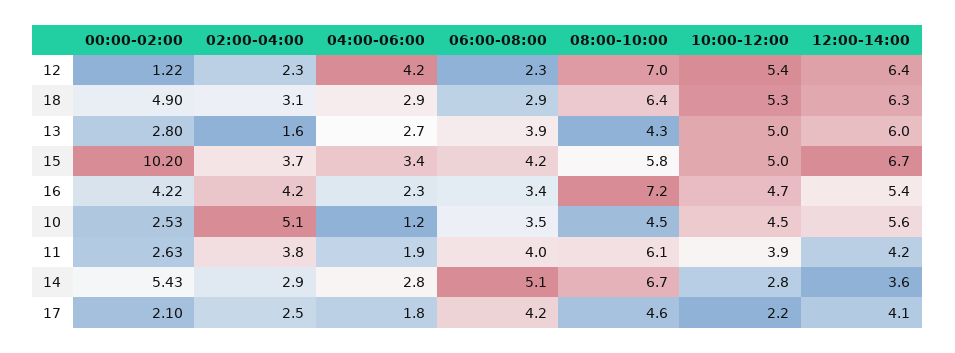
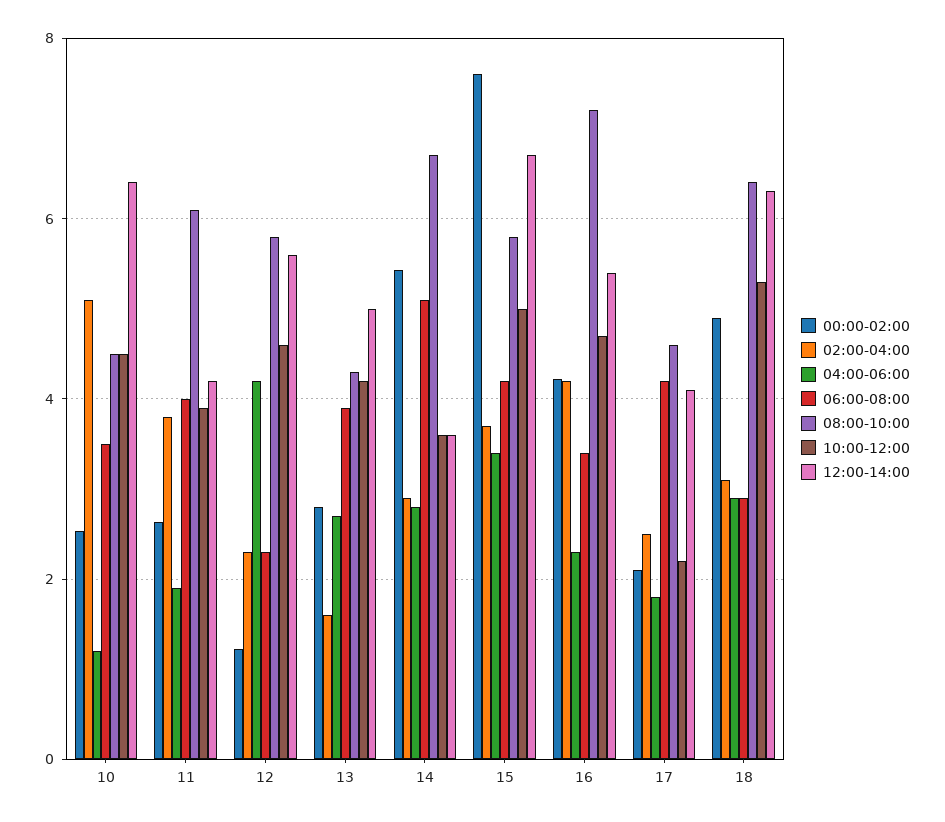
08:00-10:00, 12: 7 -> 5.8
10:00-12:00, 12: 5.4 -> 4.6
12:00-14:00, 12: 6.4 -> 5.6
10:00-12:00, 13: 5 -> 4.2
12:00-14:00, 13: 6 -> 5
00:00-02:00, 15: 10.2 -> 7.6
12:00-14:00, 10: 5.6 -> 6.4
10:00-12:00, 14: 2.8 -> 3.6

